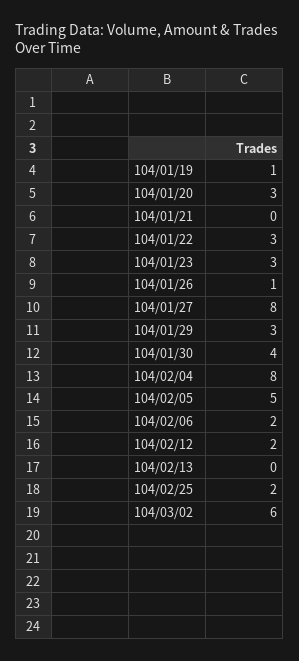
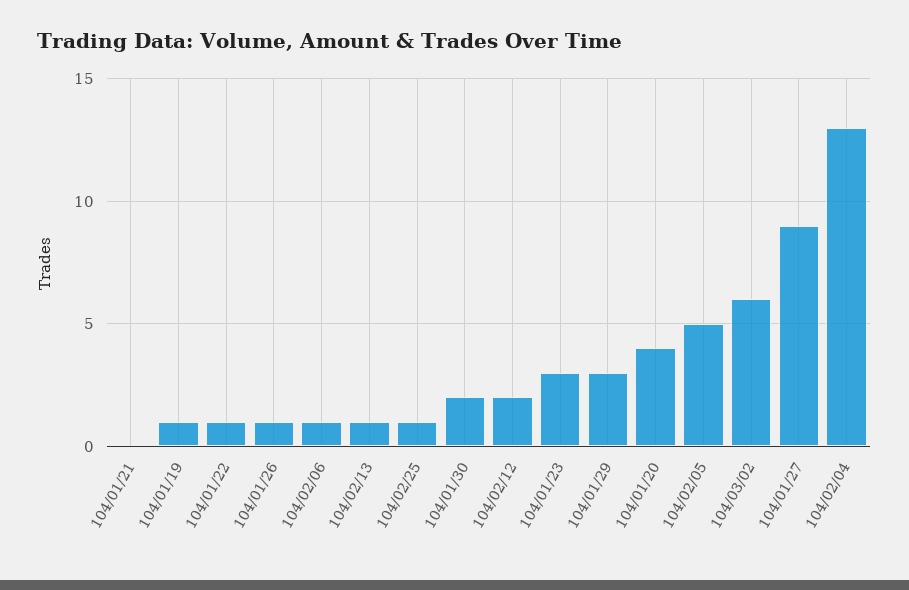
104/01/20: 3 -> 4
104/01/22: 3 -> 1
104/01/27: 8 -> 9
104/01/30: 4 -> 2
104/02/04: 8 -> 13
104/02/06: 2 -> 1
104/02/13: 0 -> 1
104/02/25: 2 -> 1

